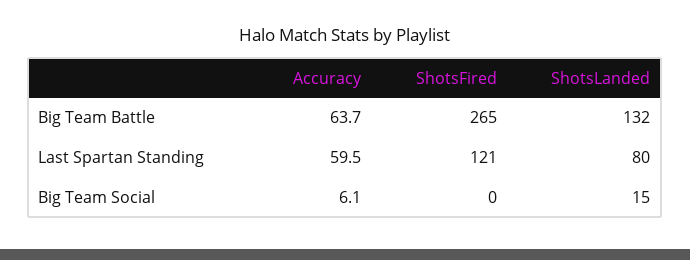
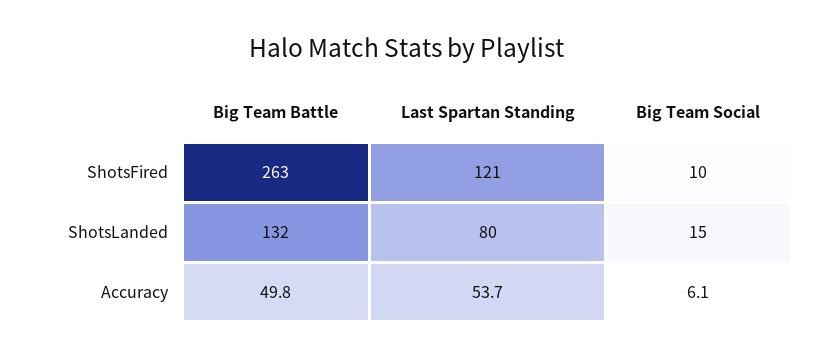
Accuracy, Big Team Battle: 63.7 -> 49.8
ShotsFired, Big Team Battle: 265 -> 263
Accuracy, Last Spartan Standing: 59.5 -> 53.7
ShotsFired, Big Team Social: 0 -> 10

